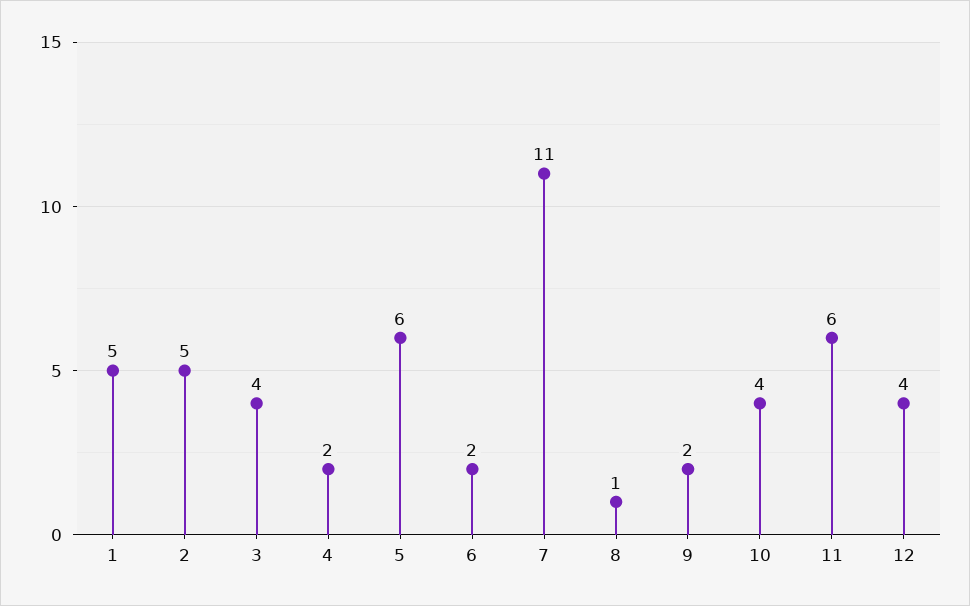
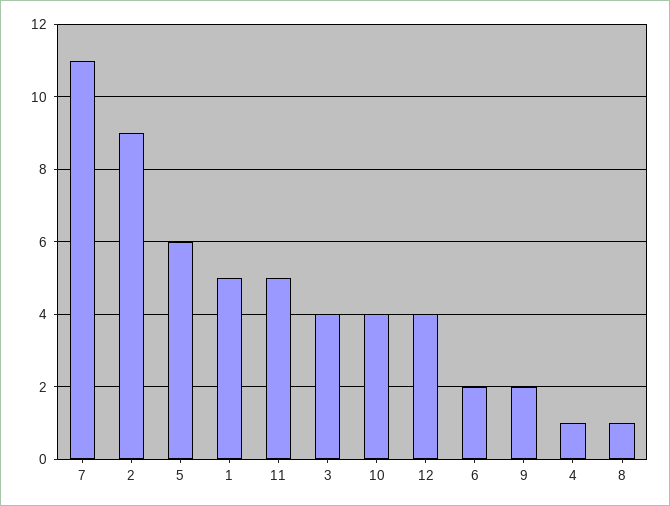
2: 5 -> 9
4: 2 -> 1
11: 6 -> 5

